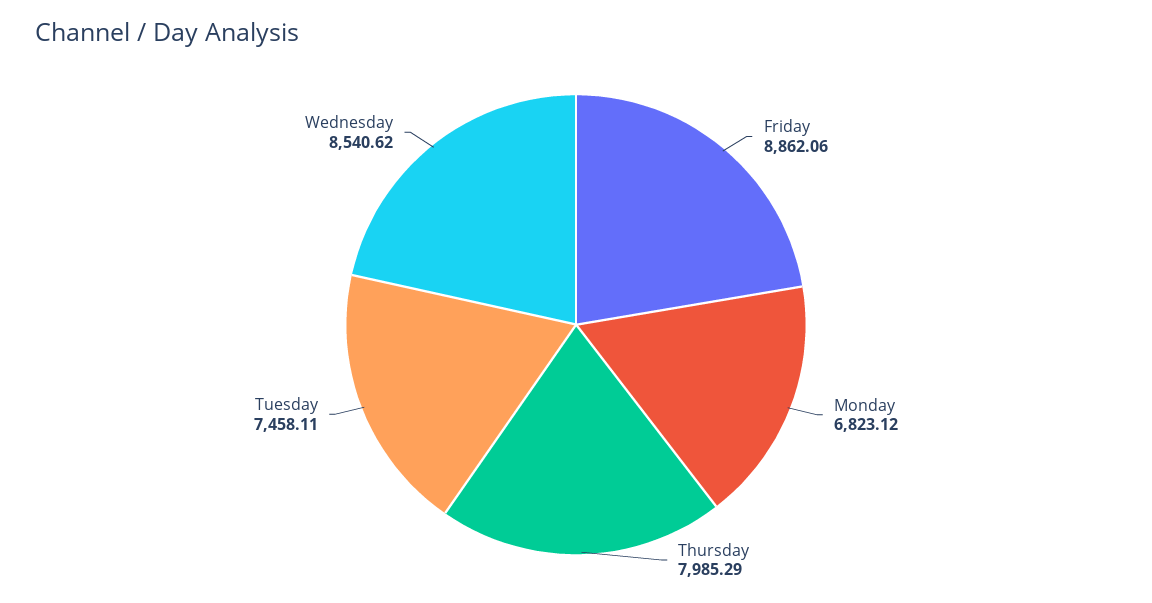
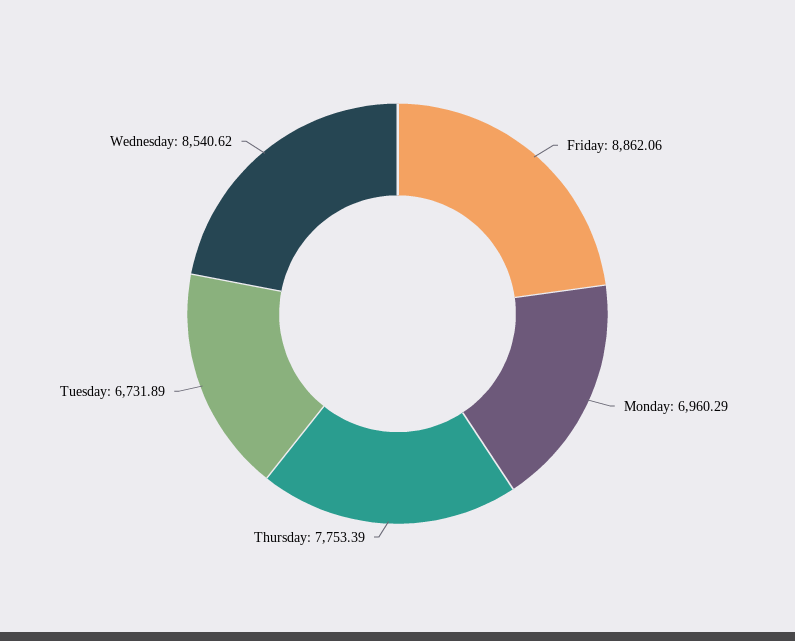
Monday: 6823.12 -> 6960.29
Thursday: 7985.29 -> 7753.39
Tuesday: 7458.11 -> 6731.89

